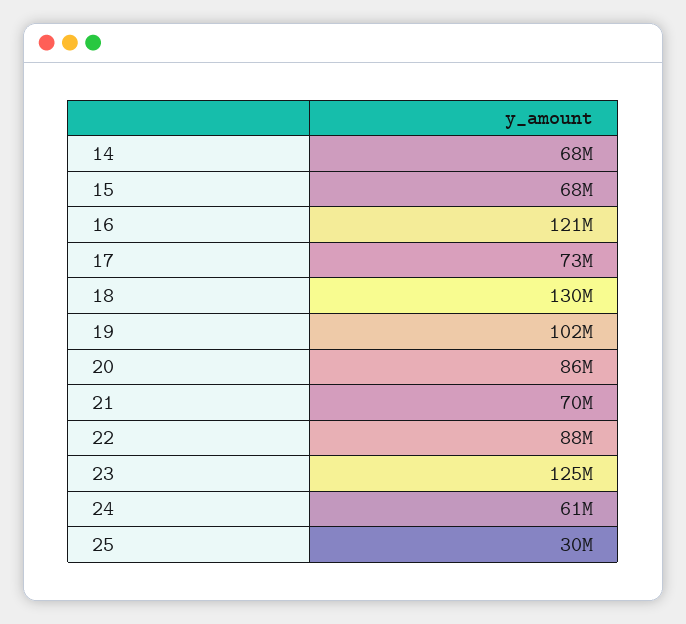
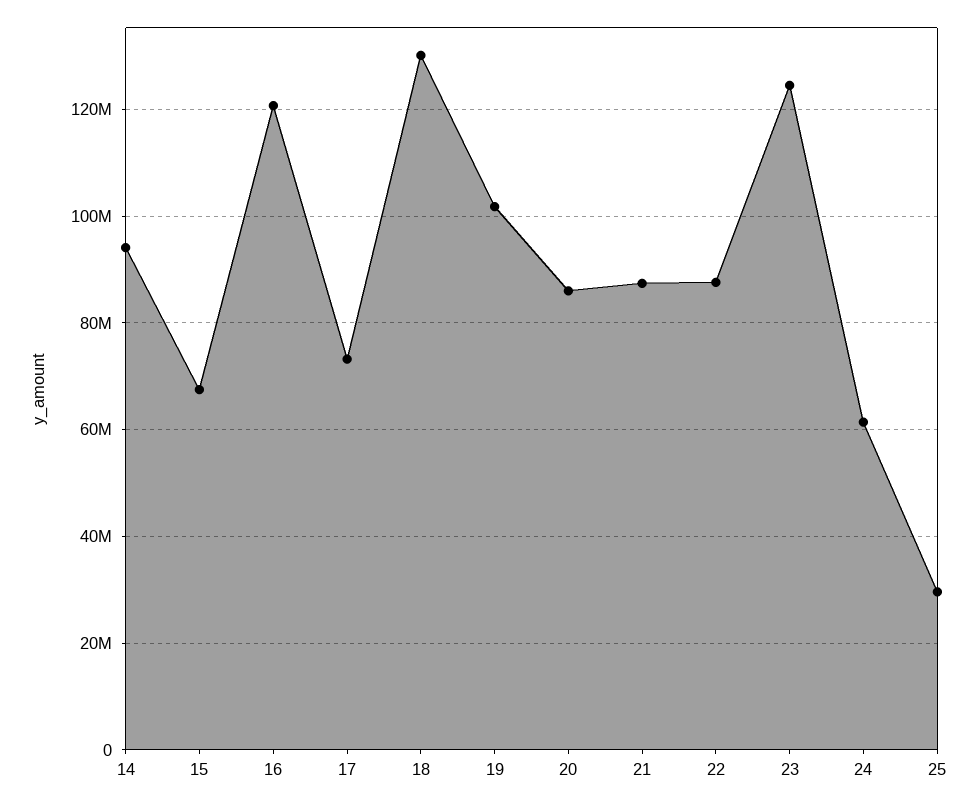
14: 68000000 -> 94000000
21: 70000000 -> 88000000

